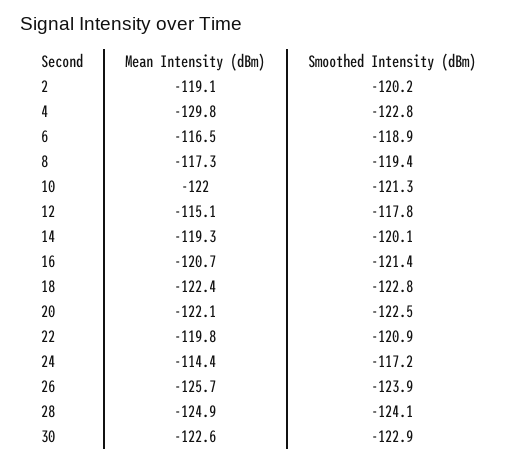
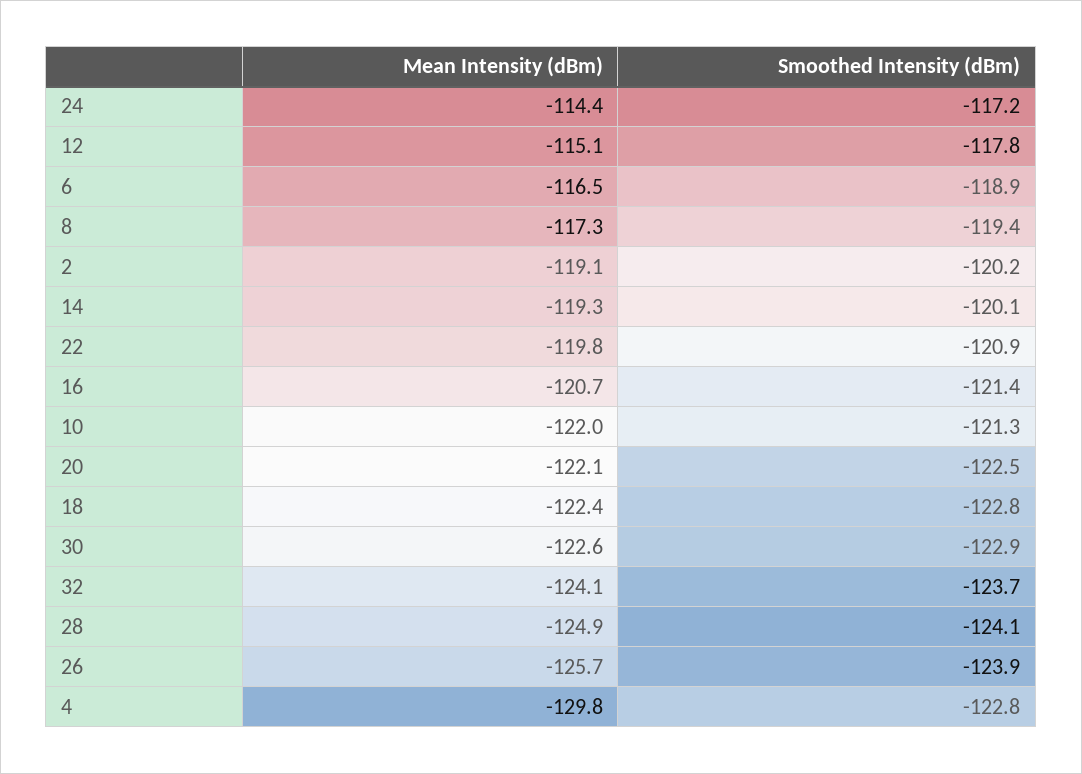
Mean Intensity (dBm), 32: none -> -124.1
Smoothed Intensity (dBm), 32: none -> -123.7

